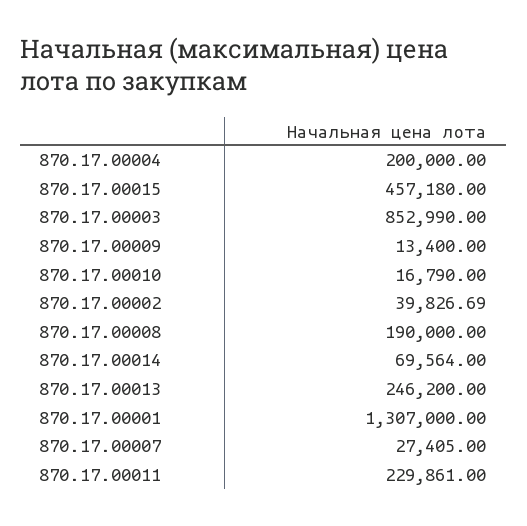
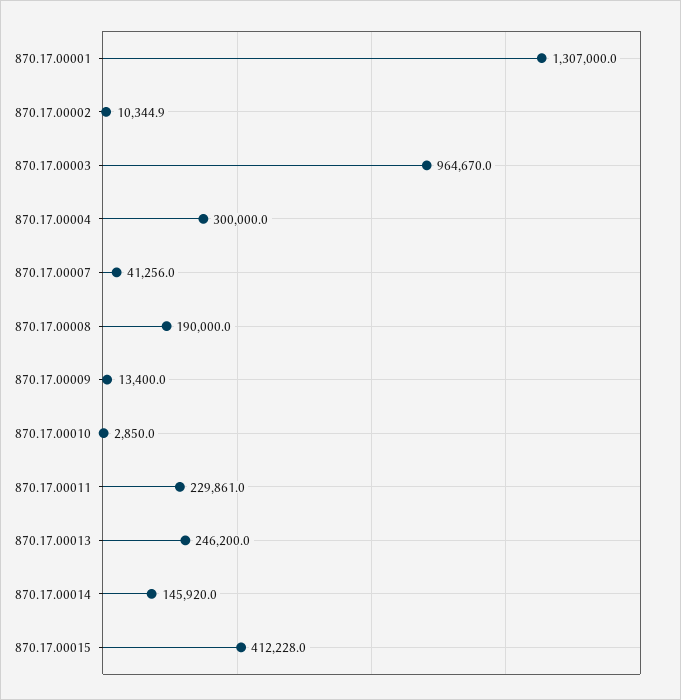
870.17.00004: 200000 -> 300000
870.17.00015: 457180 -> 412228
870.17.00003: 852990 -> 964670
870.17.00010: 16790 -> 2850
870.17.00002: 39826.69 -> 10344.9
870.17.00014: 69564 -> 145920
870.17.00007: 27405 -> 41256

